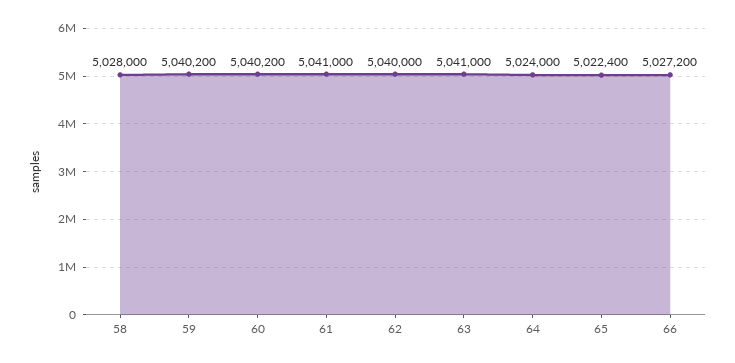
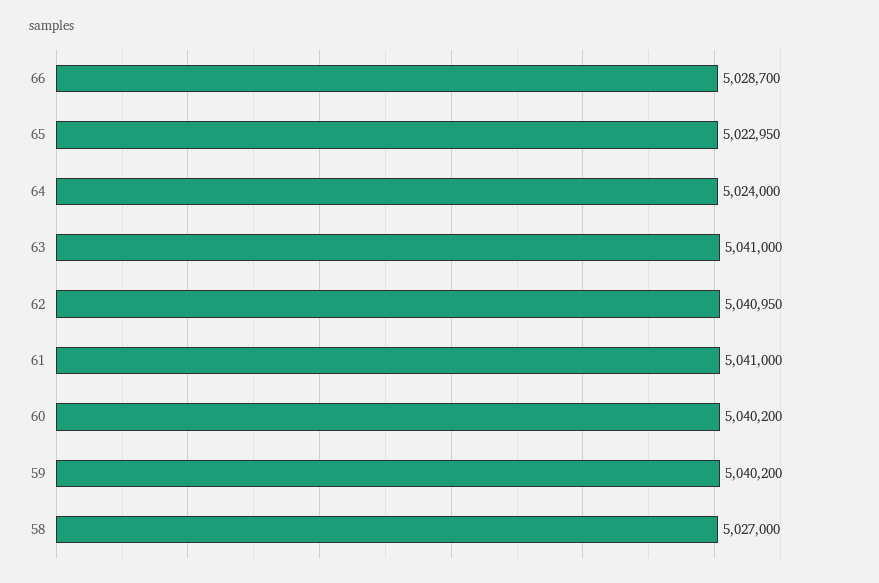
58: 5028000 -> 5027000
62: 5040000 -> 5040950
65: 5022400 -> 5022950
66: 5027200 -> 5028700

